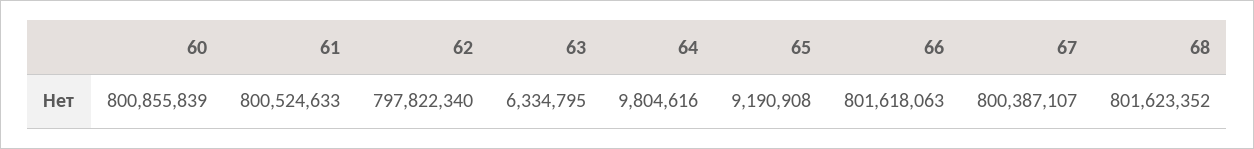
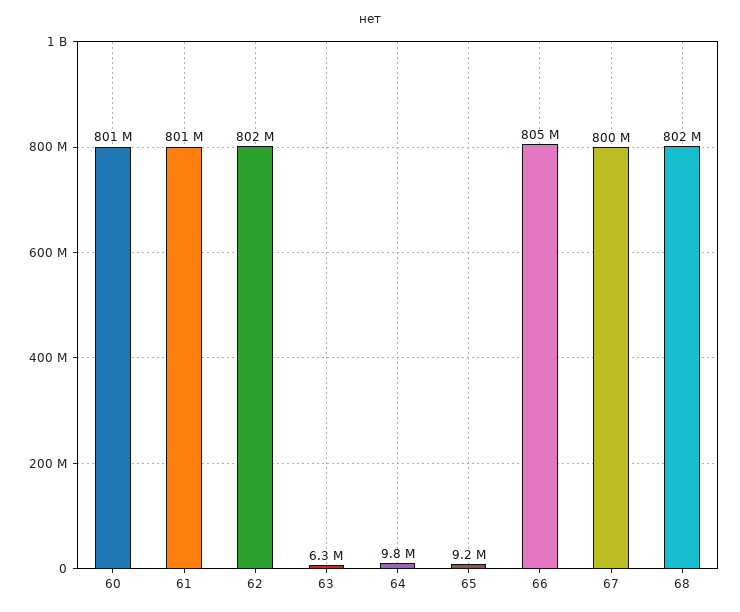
62: 797822340 -> 802000000
66: 801618063 -> 805000000

